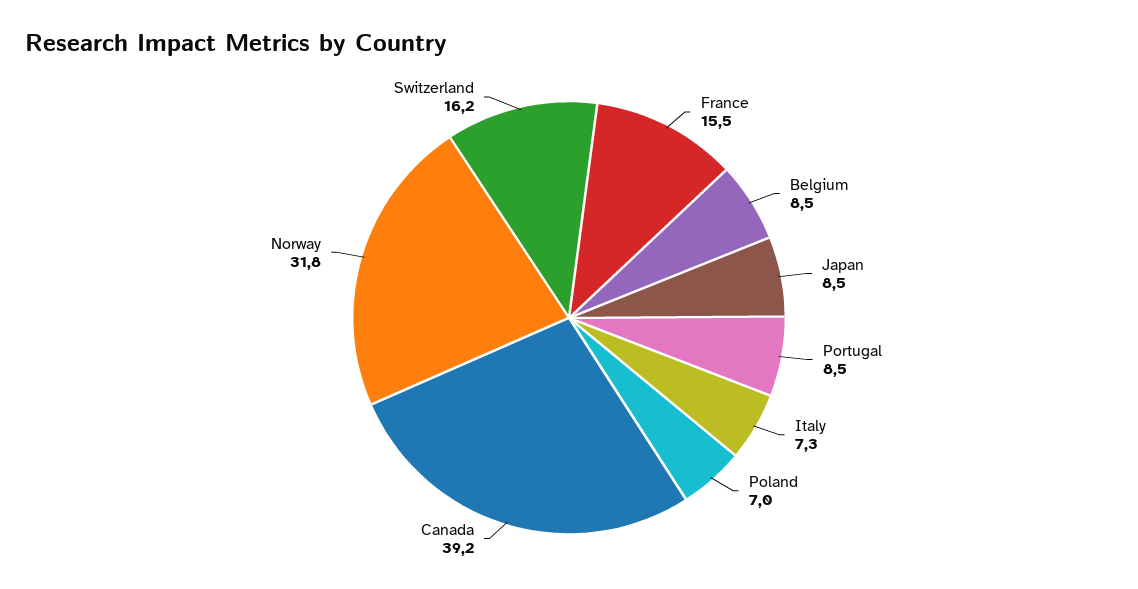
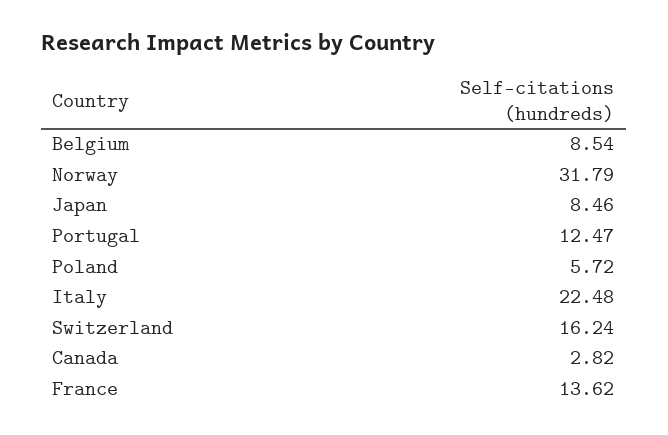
France: 15.5 -> 13.62
Portugal: 8.5 -> 12.47
Italy: 7.3 -> 22.48
Poland: 7 -> 5.72
Canada: 39.2 -> 2.82

